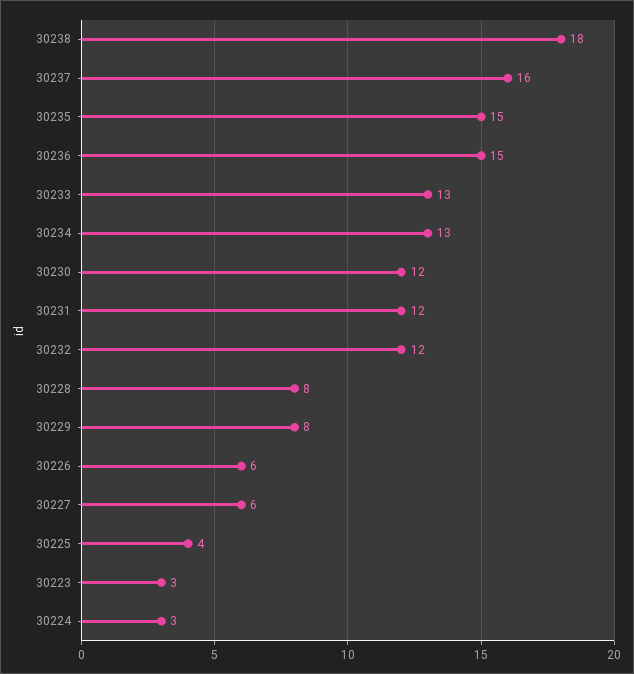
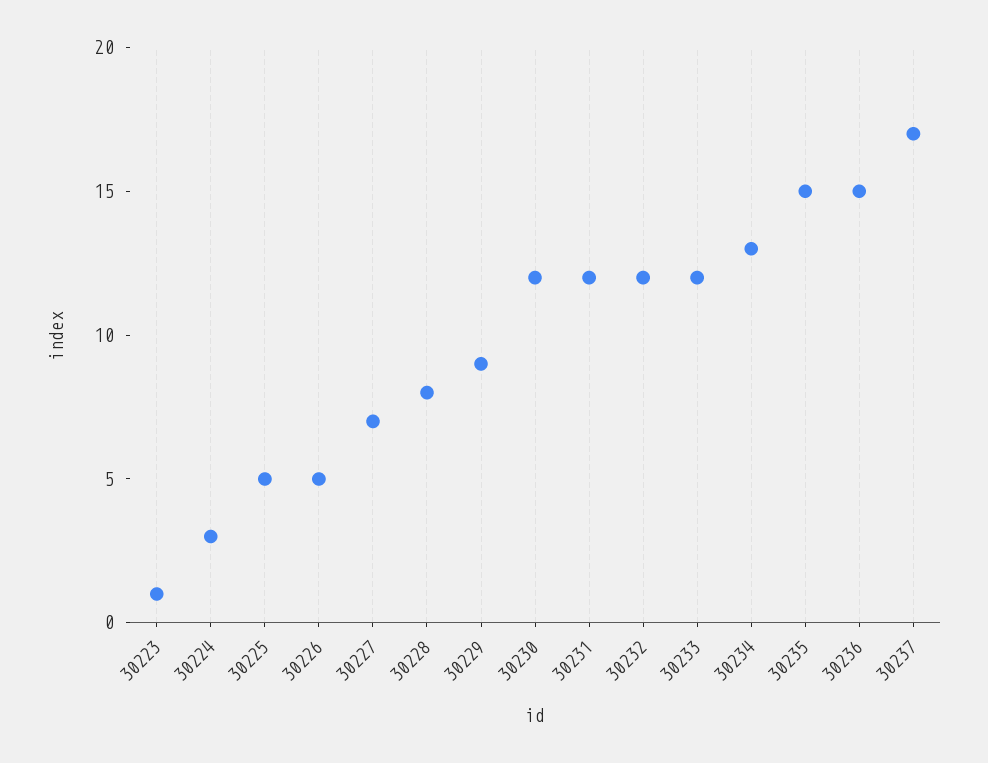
30238: 18 -> none
30237: 16 -> 17
30233: 13 -> 12
30229: 8 -> 9
30226: 6 -> 5
30227: 6 -> 7
30225: 4 -> 5
30223: 3 -> 1

